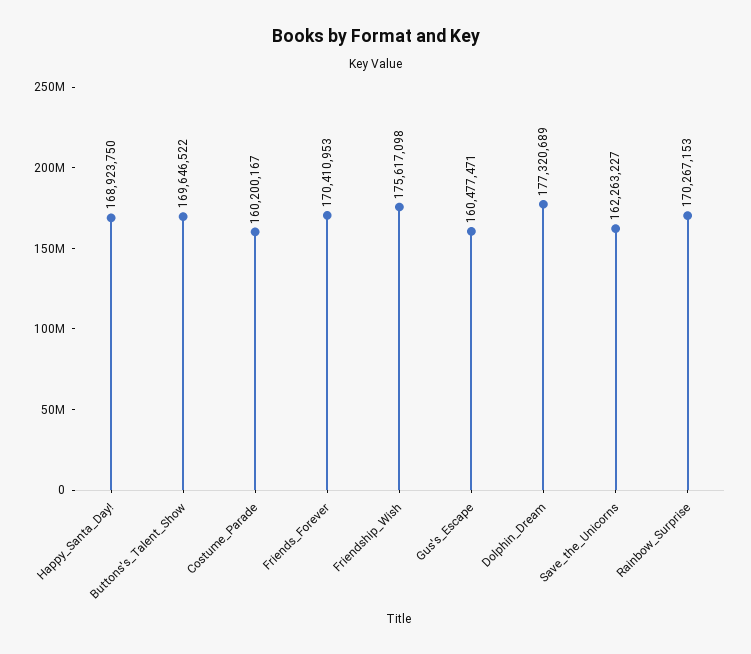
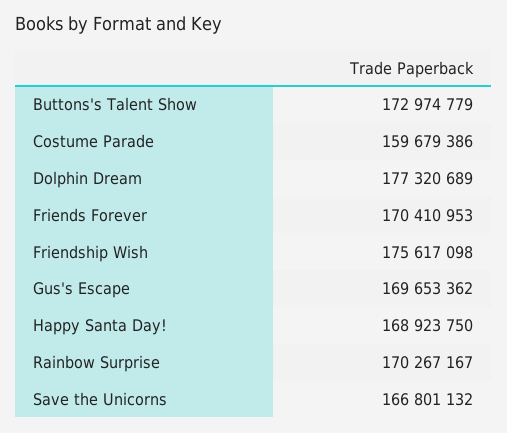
Buttons's_Talent_Show: 169646522 -> 172974779
Costume_Parade: 160200167 -> 159679386
Gus's_Escape: 160477471 -> 169653362
Save_the_Unicorns: 162263227 -> 166801132
Rainbow_Surprise: 170267153 -> 170267167

